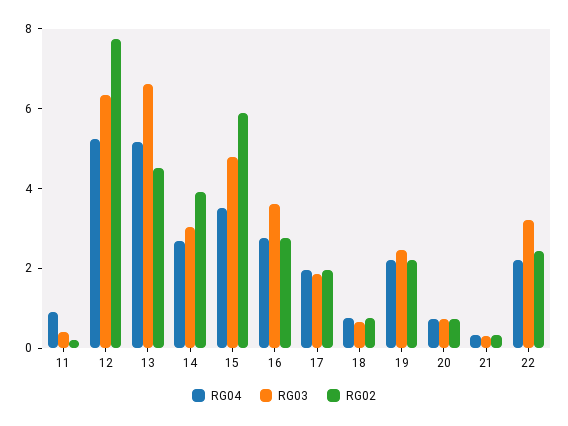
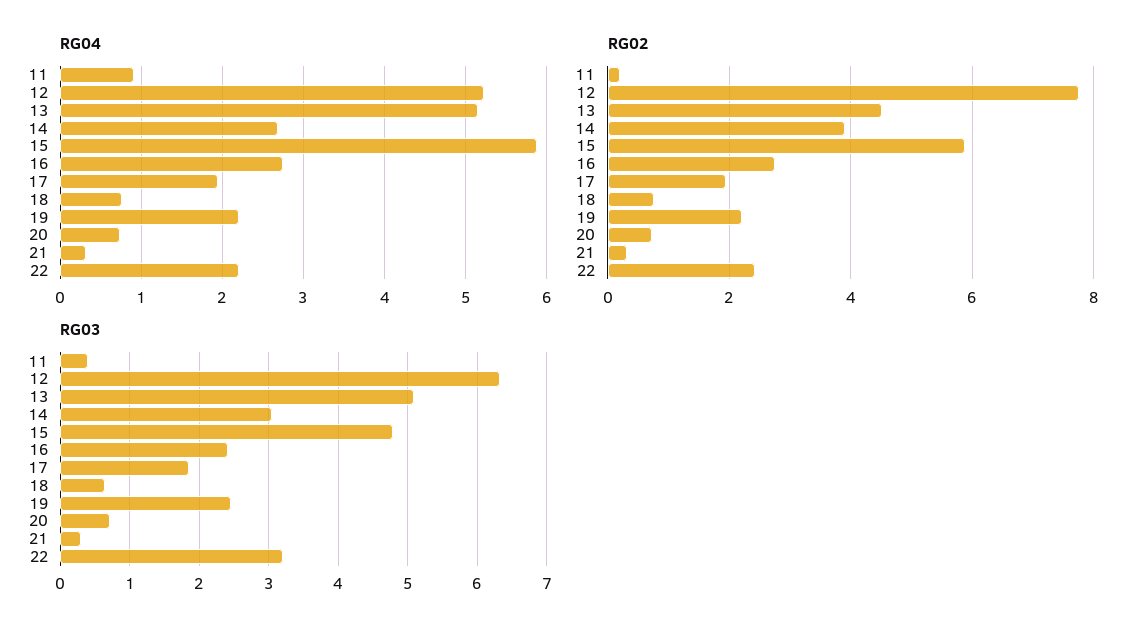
RG03, 13: 6.5 -> 5.1
RG04, 15: 3.5 -> 5.9
RG03, 16: 3.5 -> 2.4

